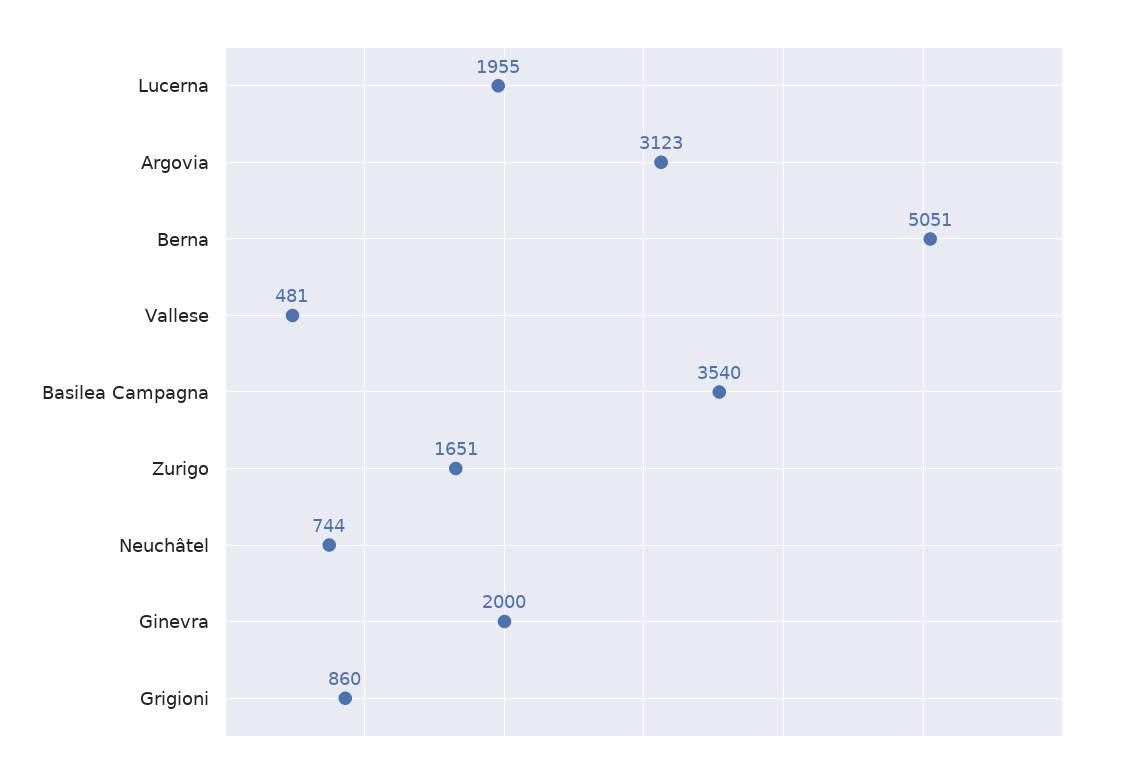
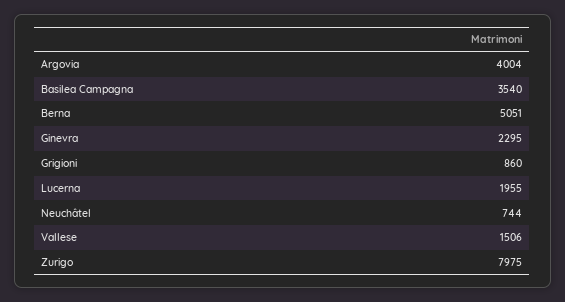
Argovia: 3123 -> 4004
Vallese: 481 -> 1506
Zurigo: 1651 -> 7975
Ginevra: 2000 -> 2295

